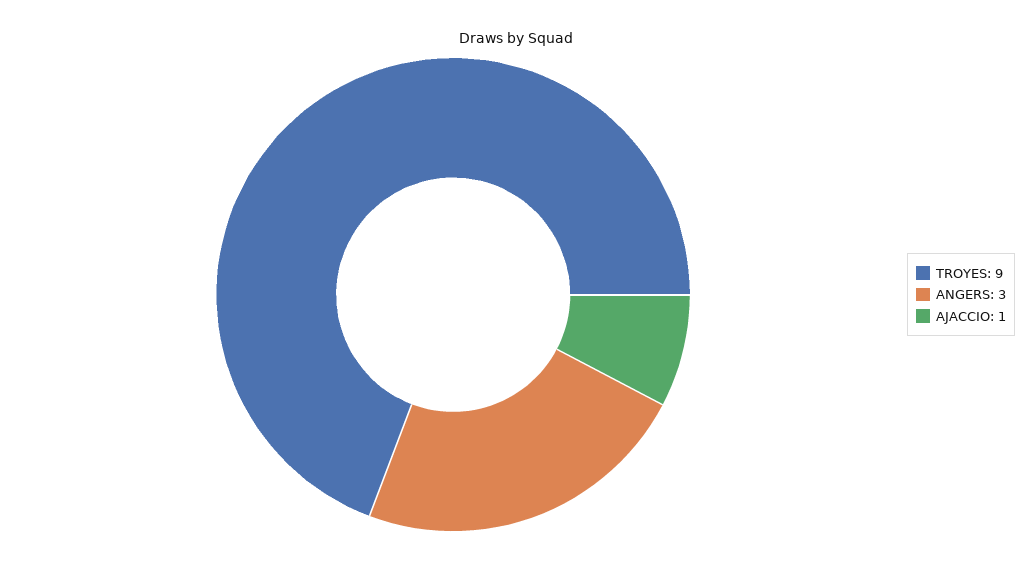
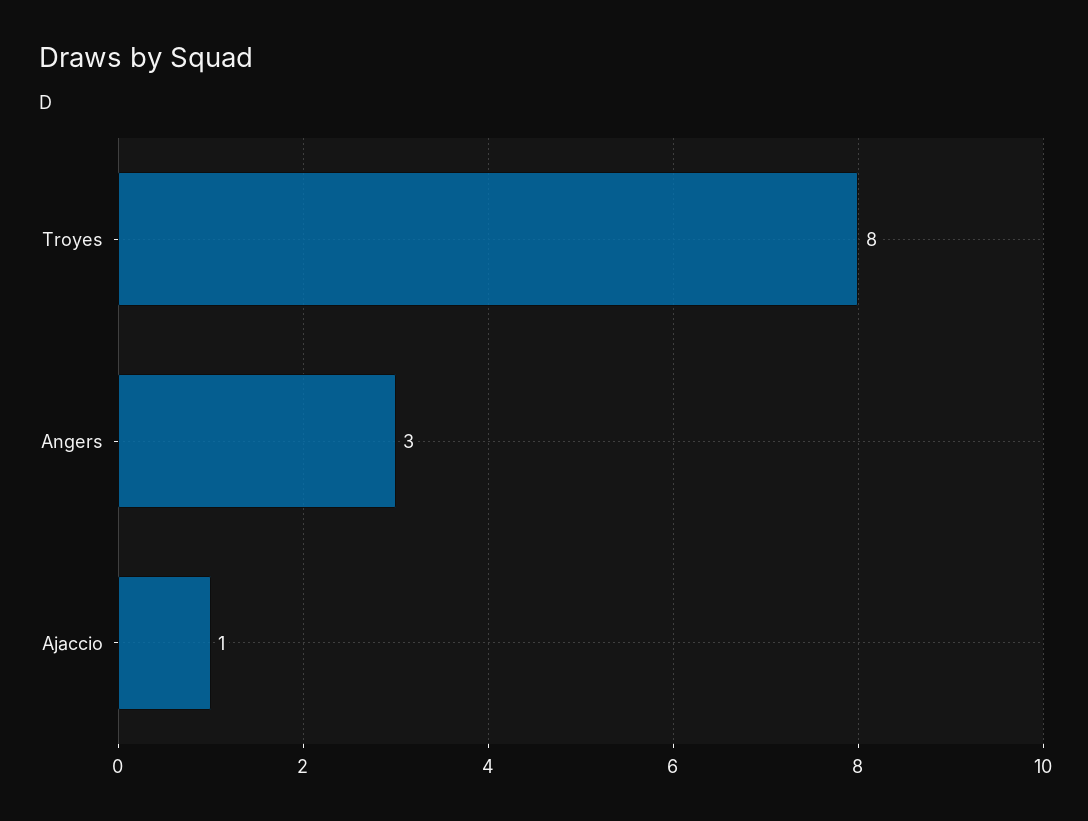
TROYES: 9 -> 8

